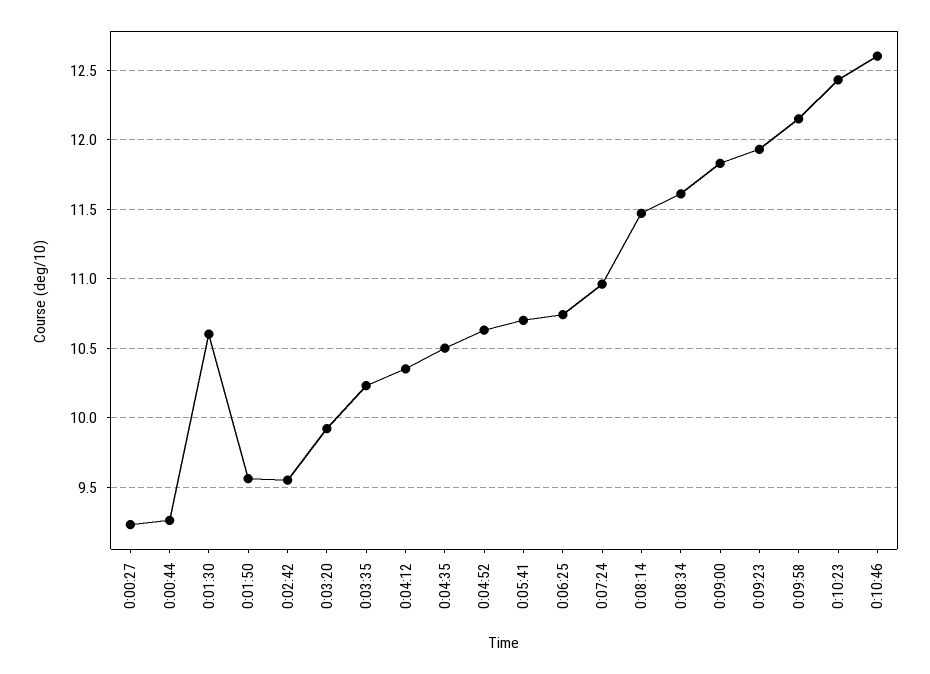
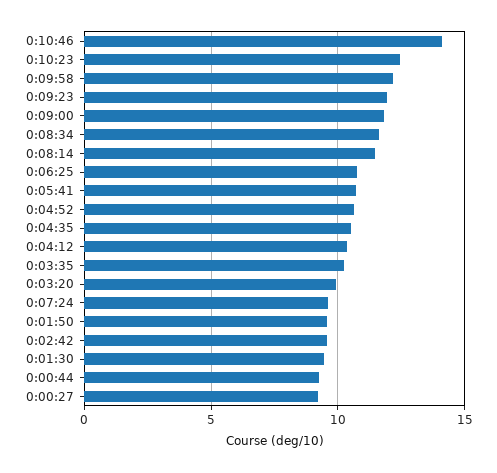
0:01:30: 10.6 -> 9.5
0:07:24: 10.95 -> 9.5
0:10:46: 12.6 -> 14

